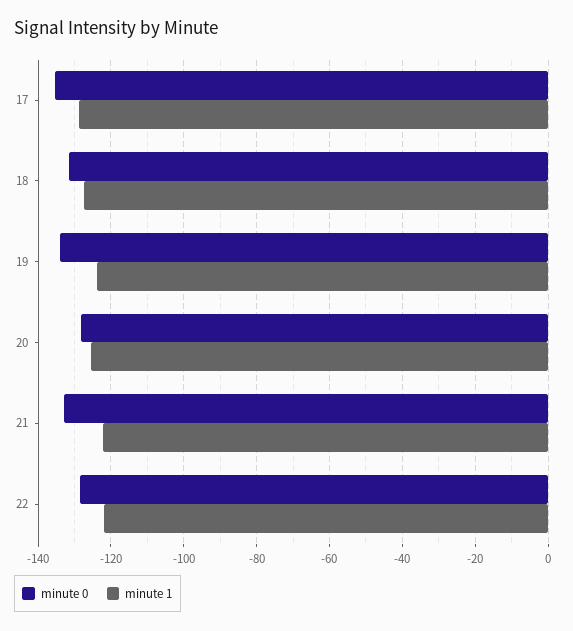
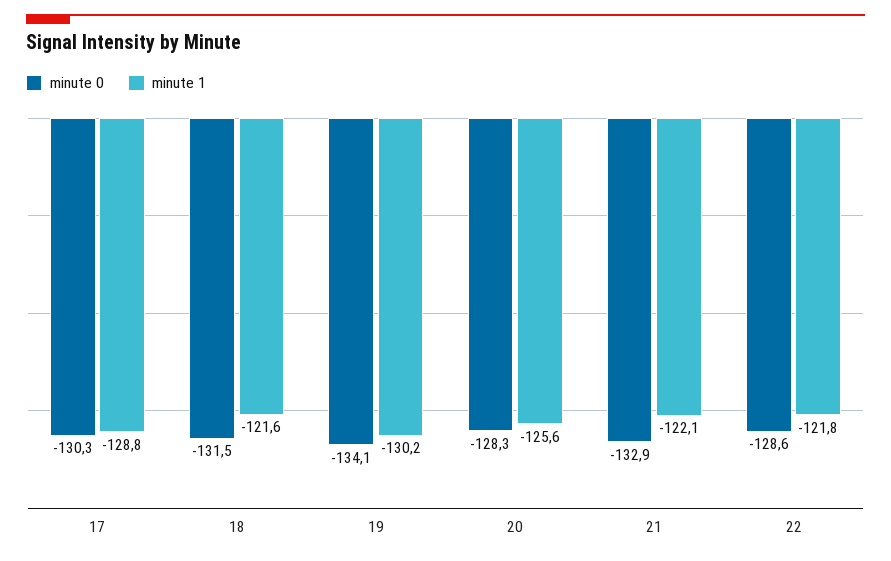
minute 0, 17: -136 -> -130.3
minute 1, 18: -128 -> -121.6
minute 1, 19: -124 -> -130.2

